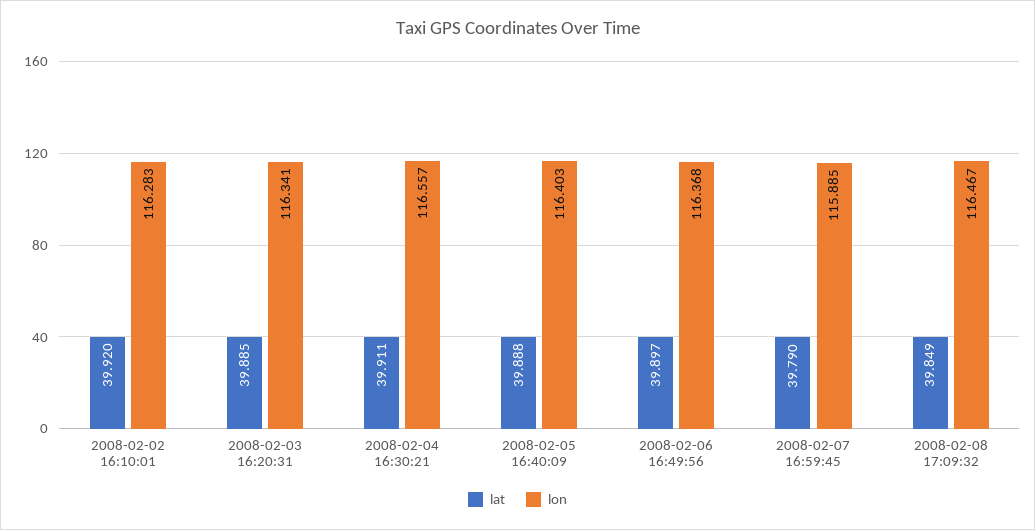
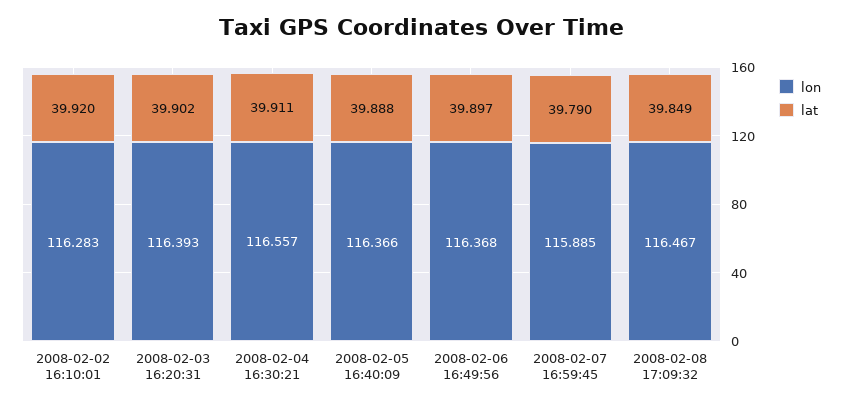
lat, 2008-02-03 16:20:31: 39.885 -> 39.902
lon, 2008-02-03 16:20:31: 116.341 -> 116.393
lon, 2008-02-05 16:40:09: 116.403 -> 116.366

